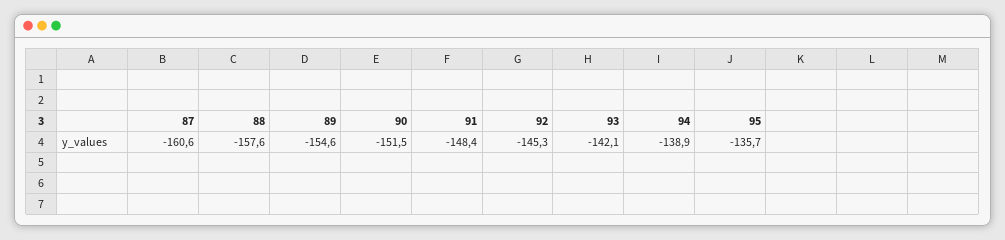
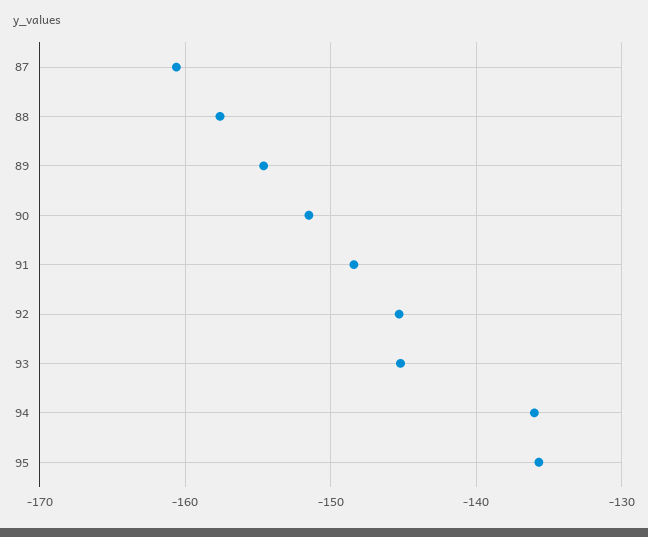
93: -142.1 -> -145
94: -138.9 -> -136

